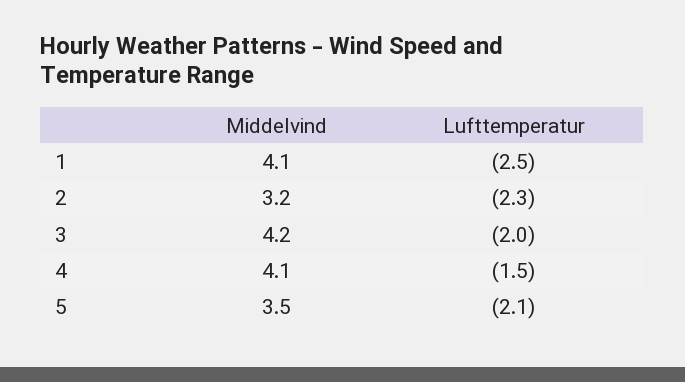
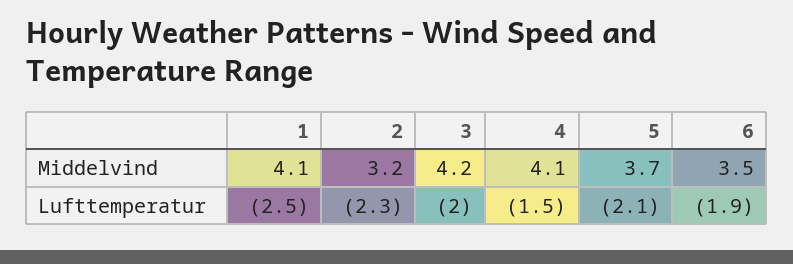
Middelvind, 5: 3.5 -> 3.7
Middelvind, 6: none -> 3.5
Lufttemperatur, 6: none -> -1.9

